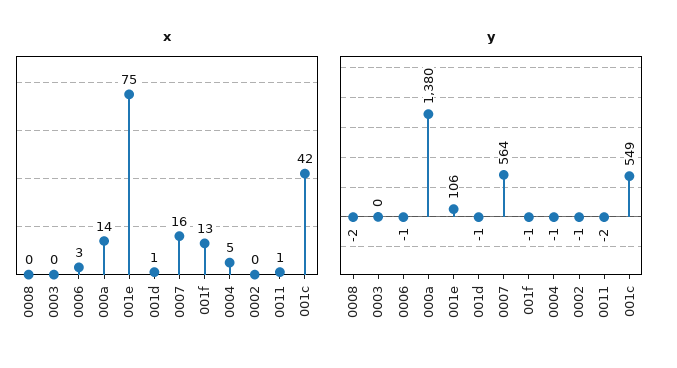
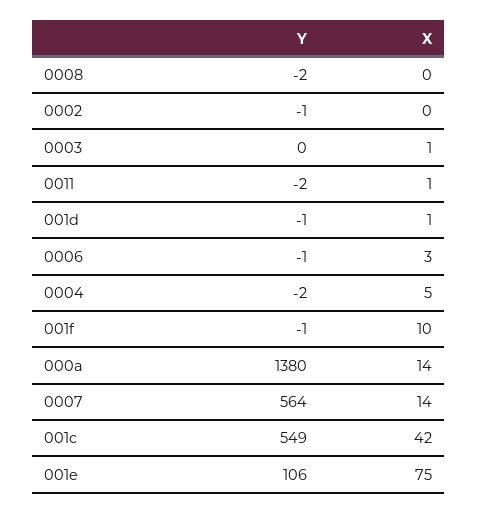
x, 0003: 0 -> 1
x, 0007: 16 -> 14
x, 001f: 13 -> 10
y, 0004: -1 -> -2

